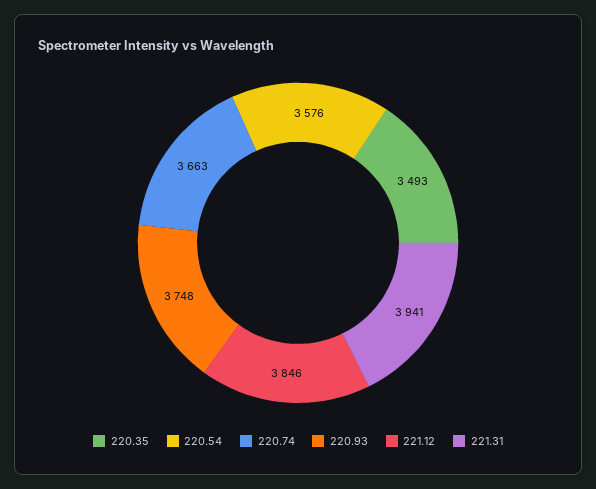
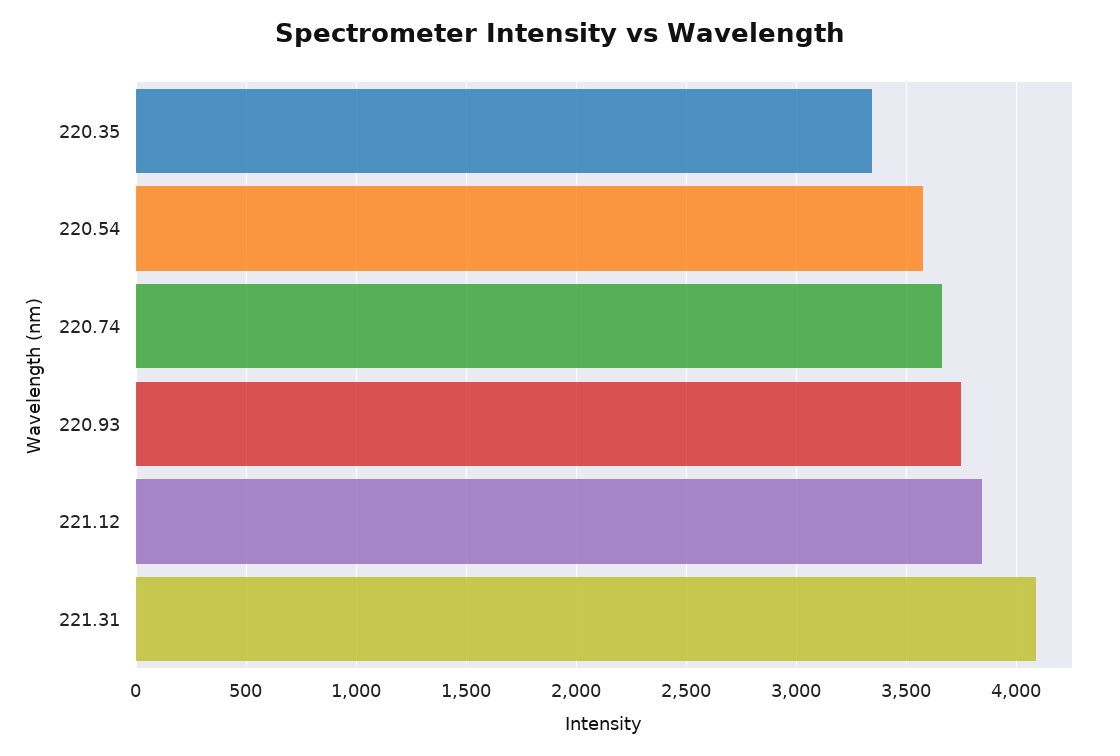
220.35: 3493 -> 3350
221.31: 3941 -> 4100

